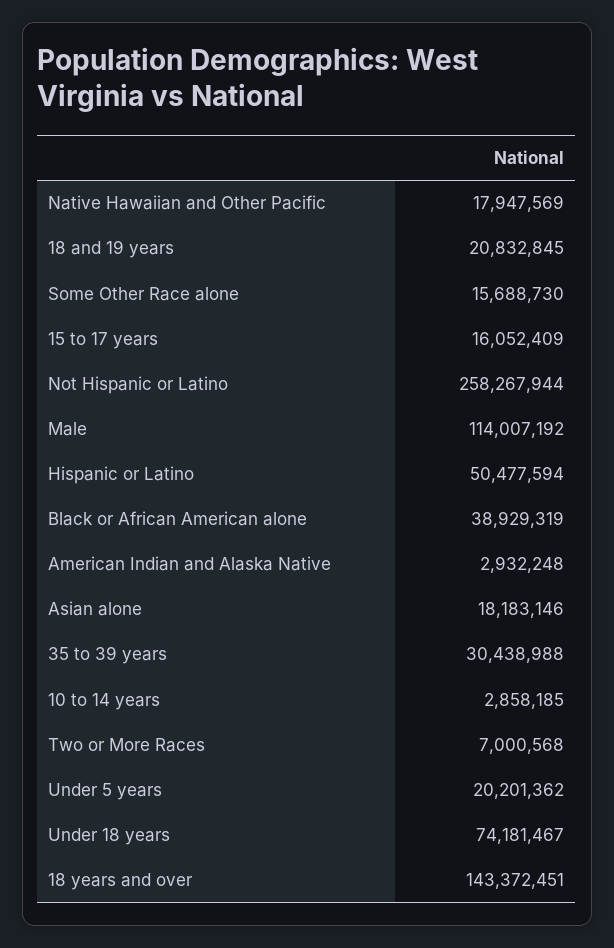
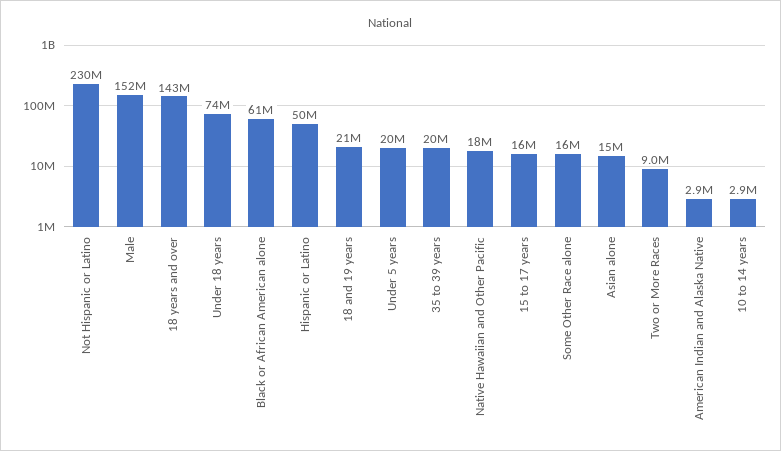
Not Hispanic or Latino: 258267944 -> 230000000
Male: 114007192 -> 152000000
Black or African American alone: 38929319 -> 61000000
Asian alone: 18183146 -> 15000000
35 to 39 years: 30438988 -> 20000000
Two or More Races: 7000568 -> 9000000

